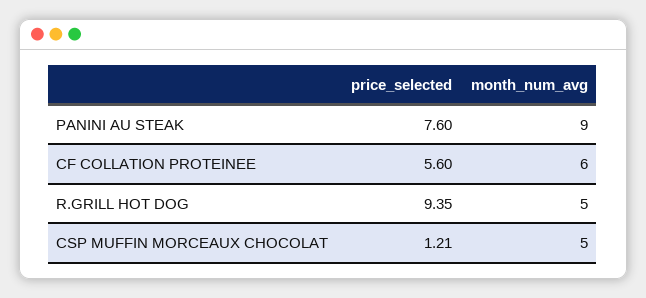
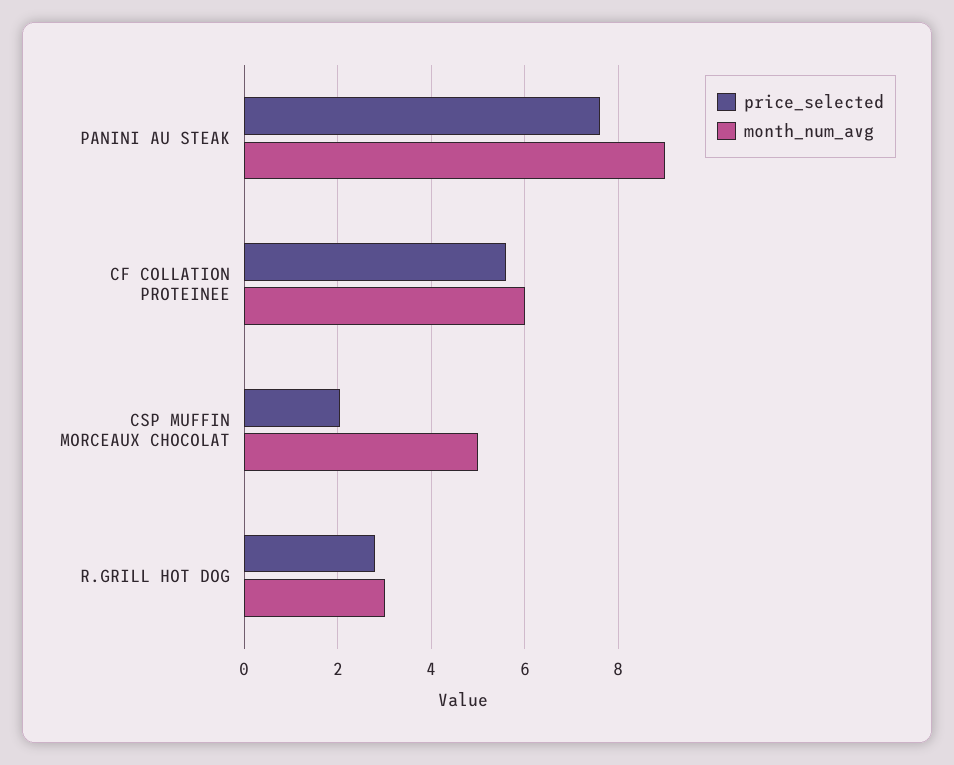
price_selected, R.GRILL HOT DOG: 9.35 -> 2.8
month_num_avg, R.GRILL HOT DOG: 5 -> 3
price_selected, CSP MUFFIN MORCEAUX CHOCOLAT: 1.21 -> 2

